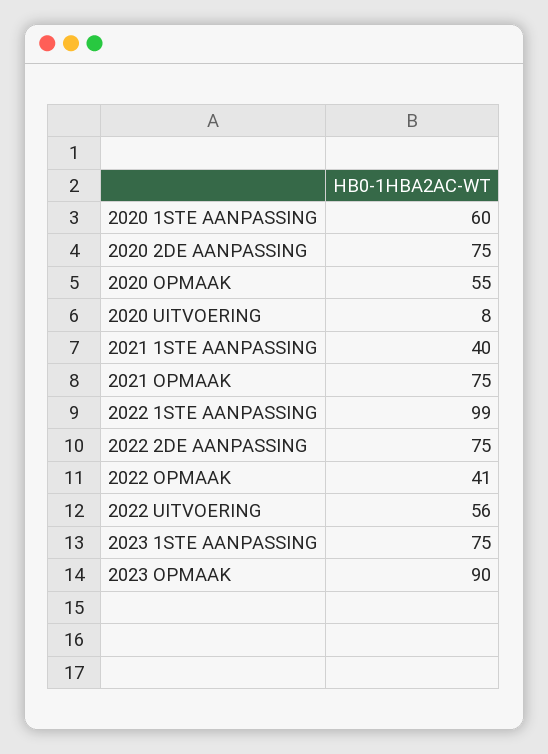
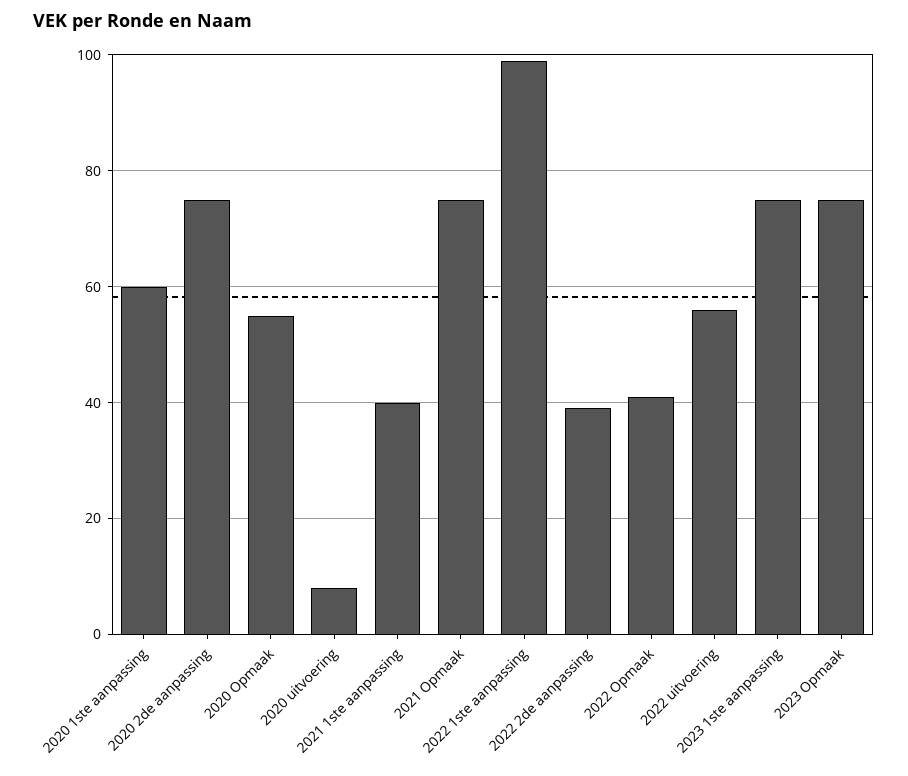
2022 2DE AANPASSING: 75 -> 40
2023 OPMAAK: 90 -> 75

